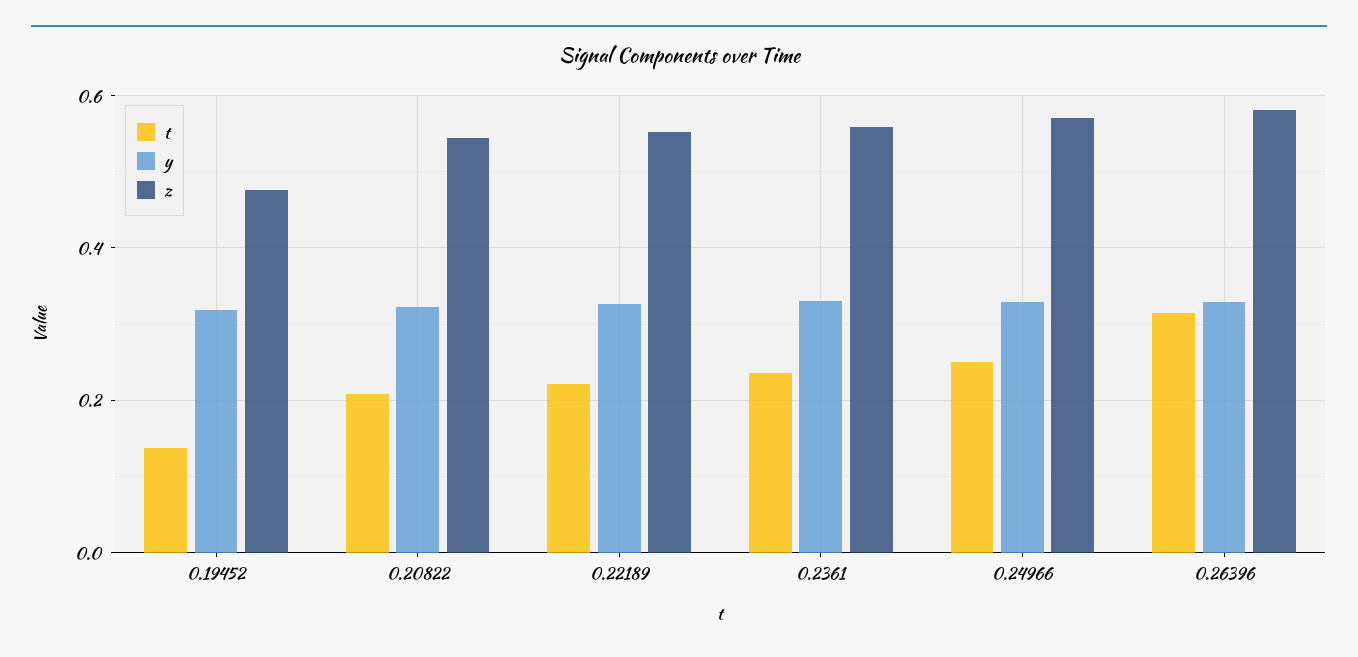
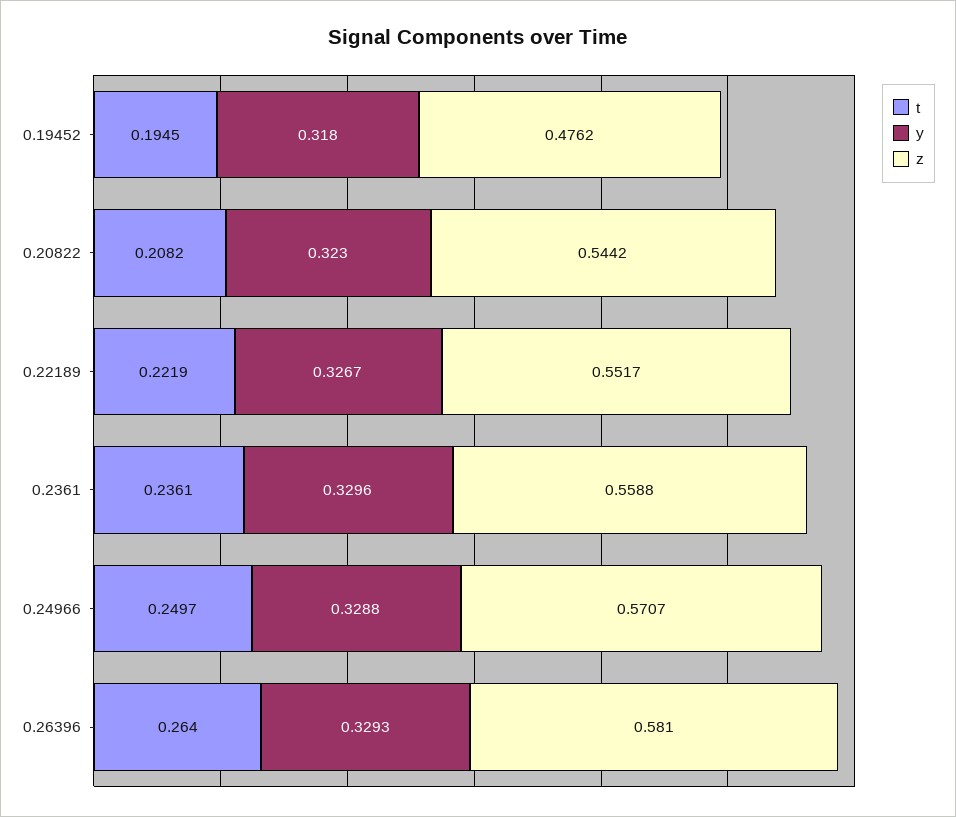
t, 0.19452: 0.14 -> 0.1945
t, 0.26396: 0.32 -> 0.264

